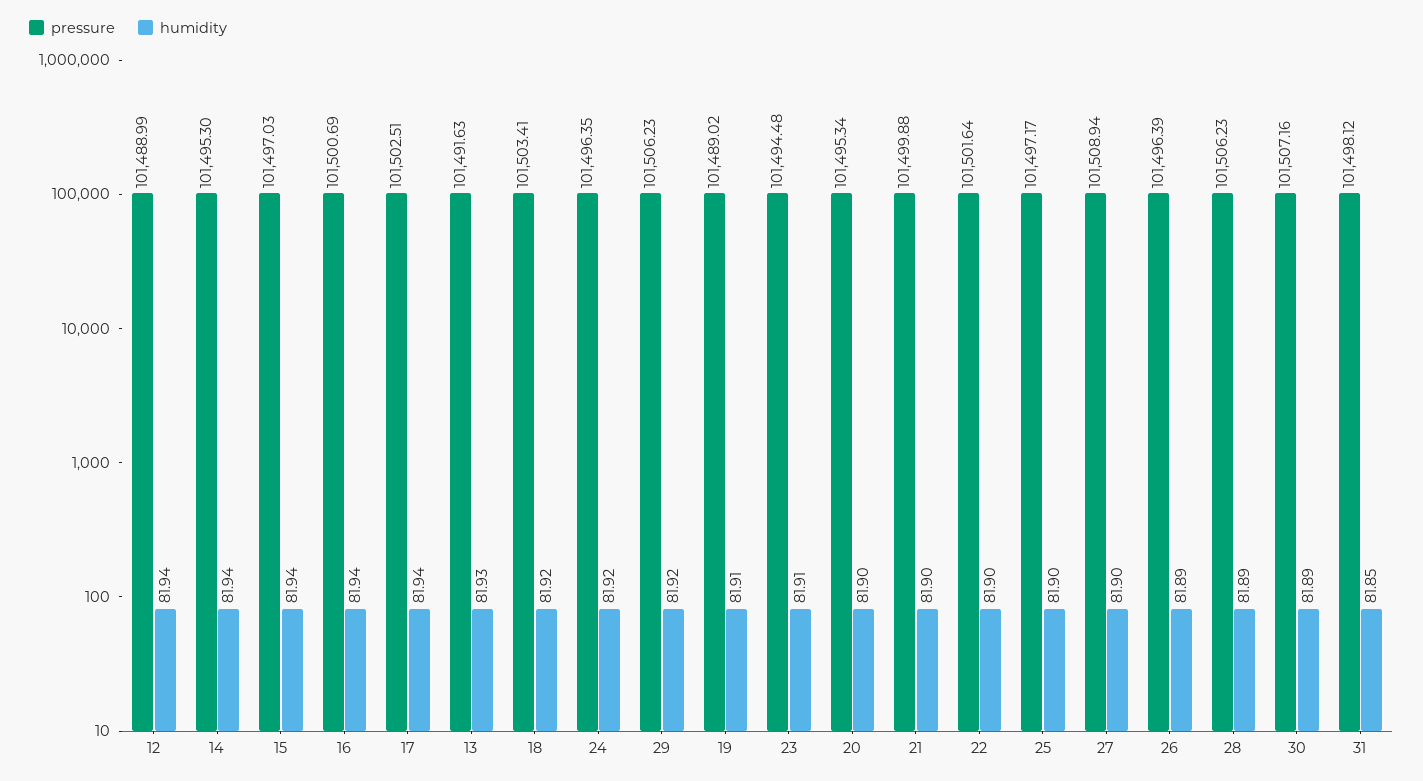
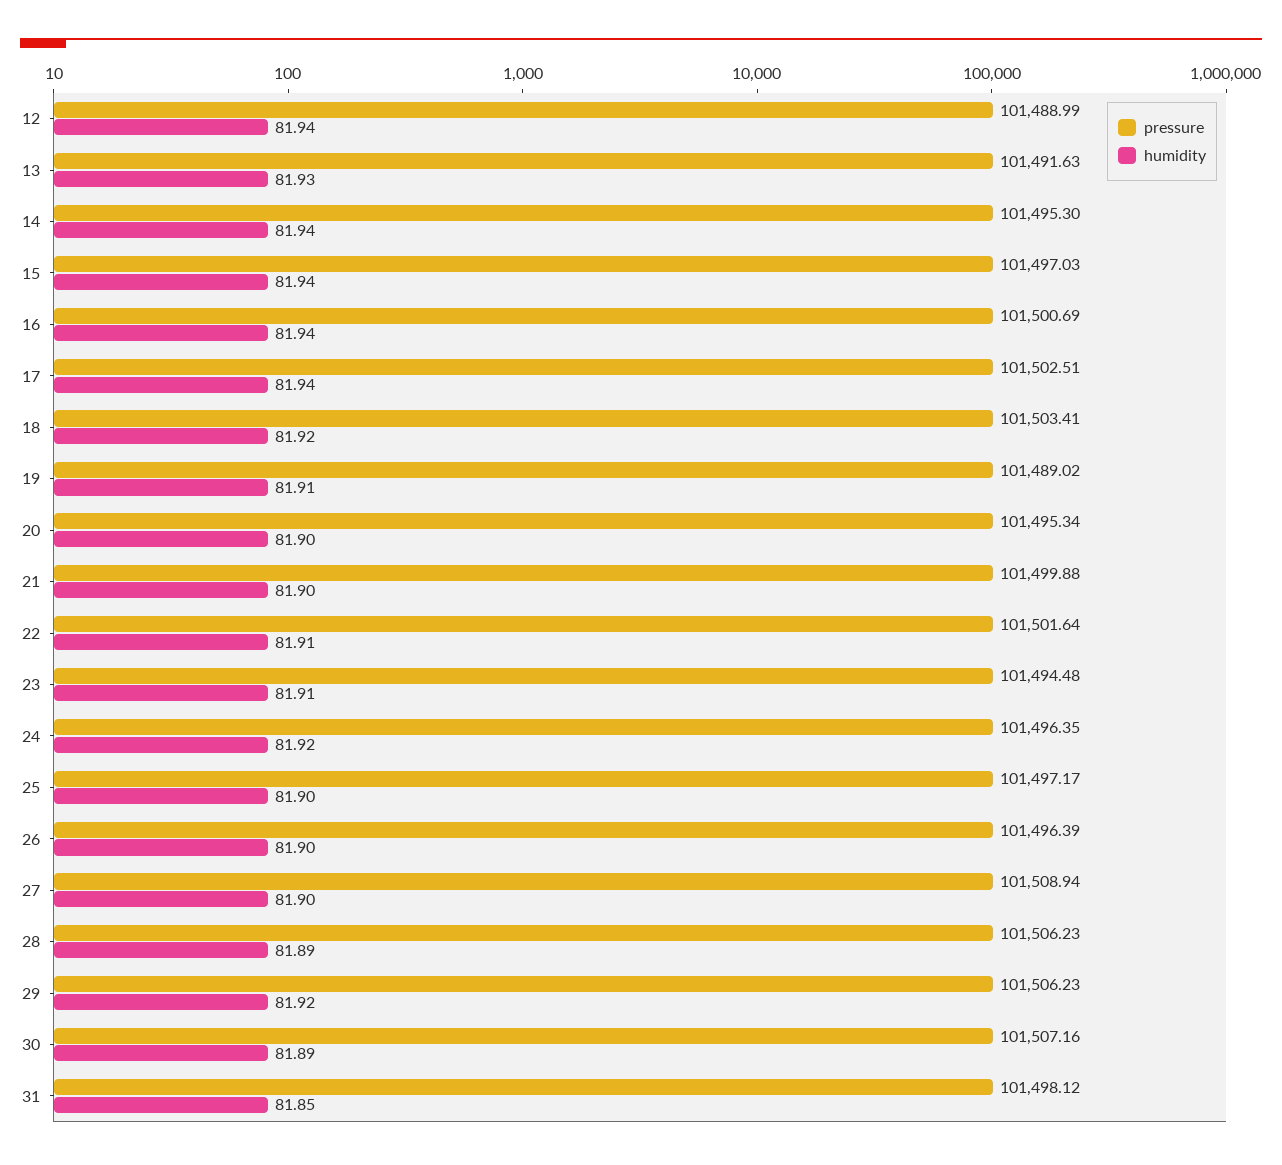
humidity, 22: 81.9 -> 81.91
humidity, 26: 81.89 -> 81.9

